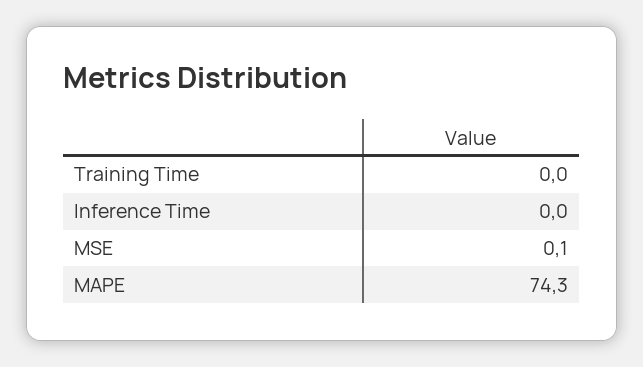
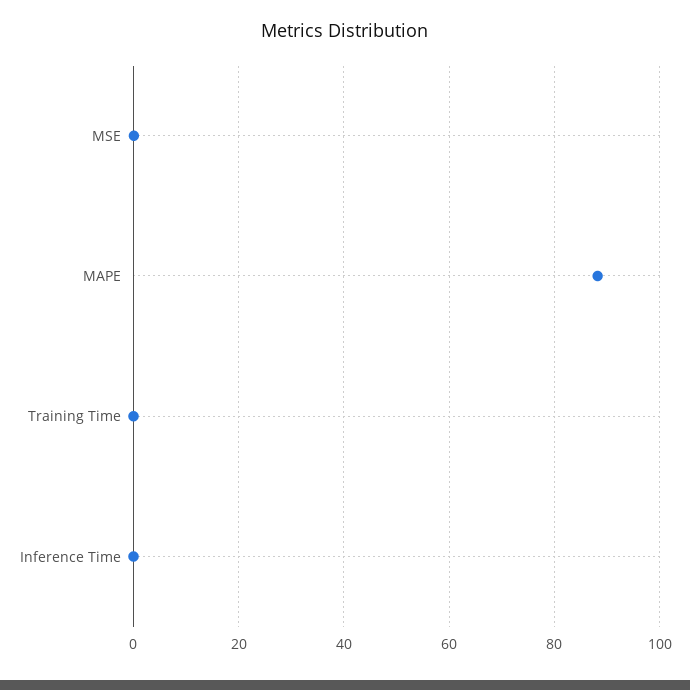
MAPE: 74.3 -> 88

